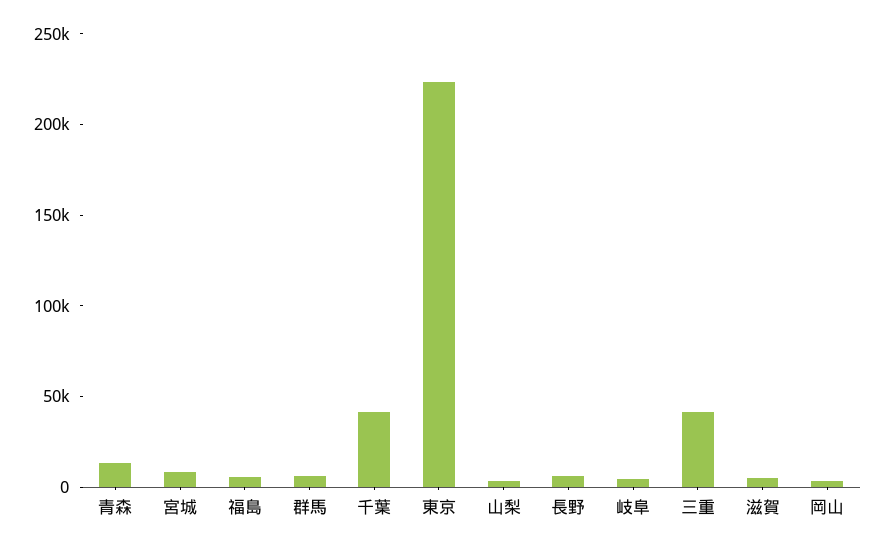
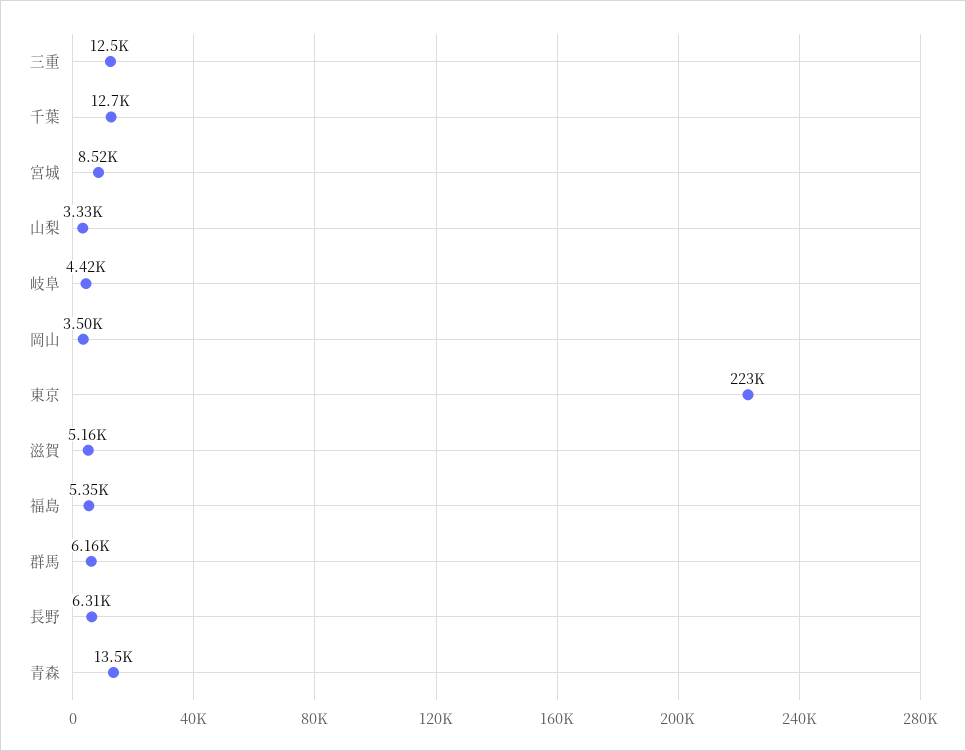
千葉: 40000 -> 12700
三重: 40000 -> 12500

